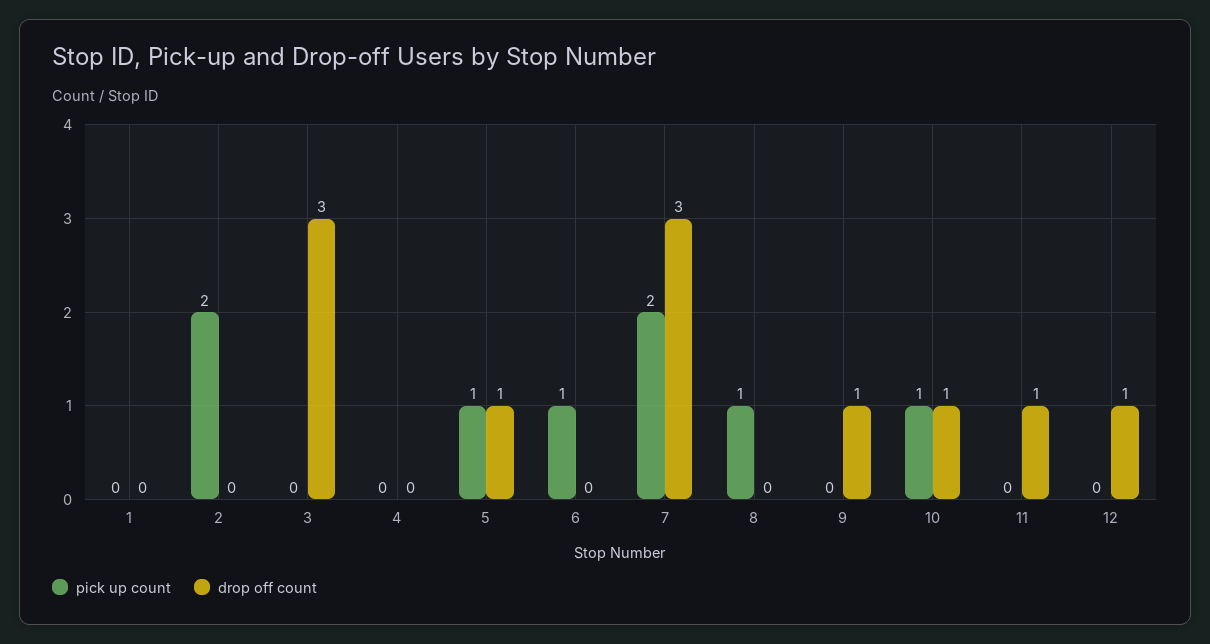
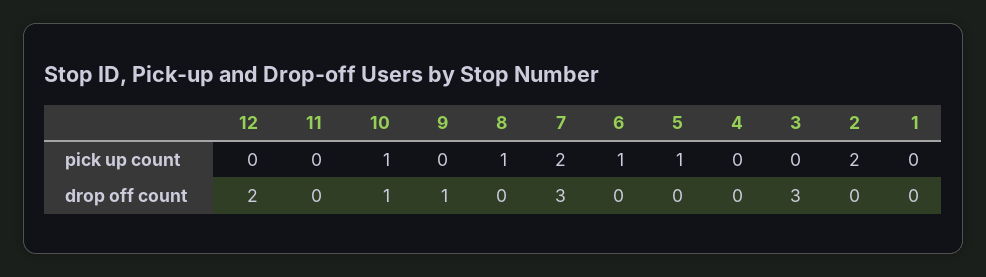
drop off count, 5: 1 -> 0
drop off count, 11: 1 -> 0
drop off count, 12: 1 -> 2

